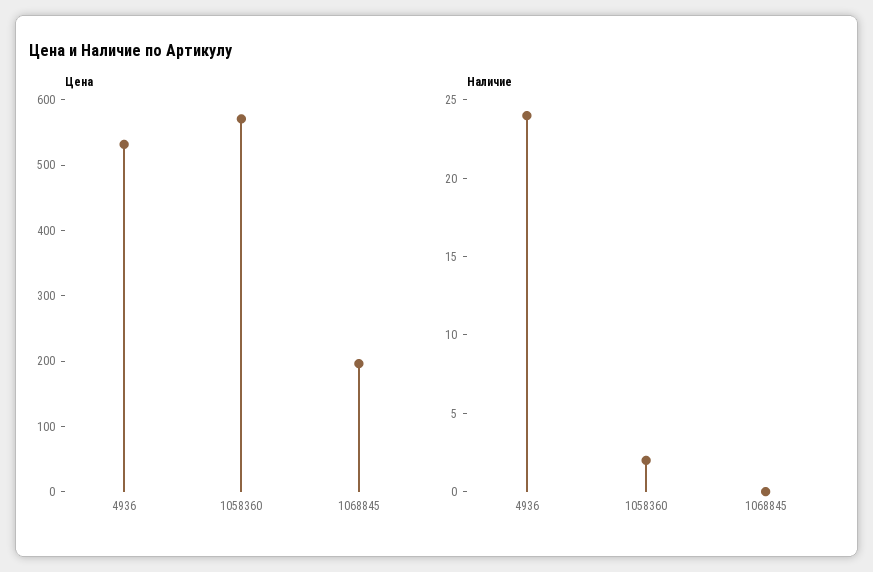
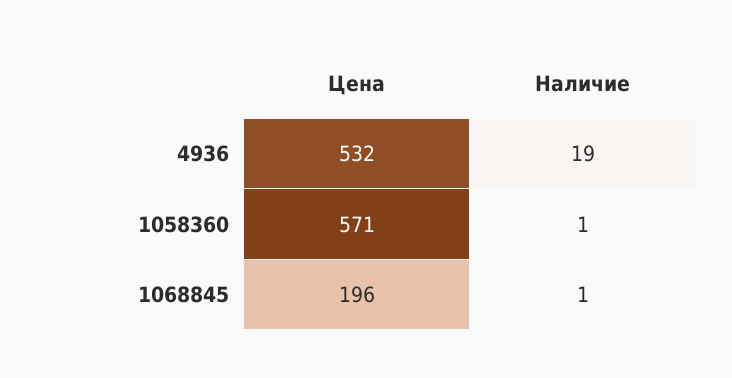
Наличие, 4936: 24 -> 19
Наличие, 1058360: 2 -> 1
Наличие, 1068845: 0 -> 1

